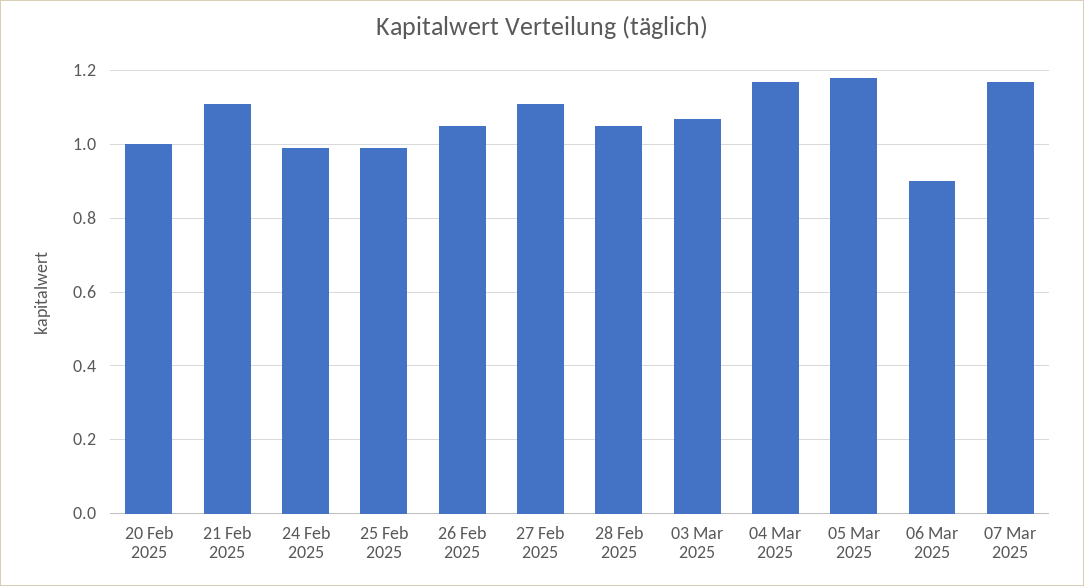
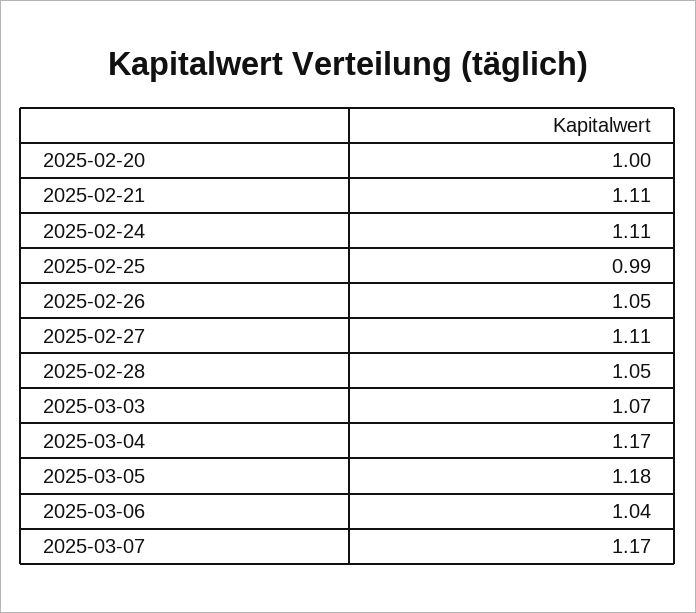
24 Feb 2025: 1 -> 1.11
06 Mar 2025: 0.9 -> 1.04

